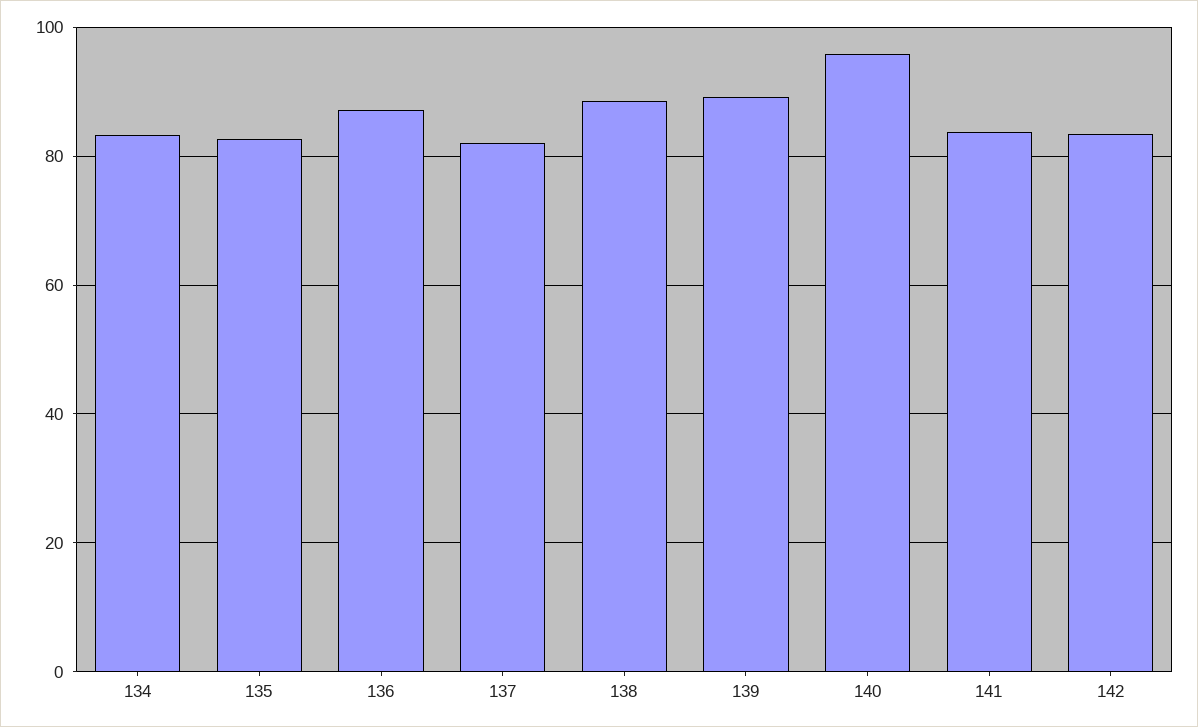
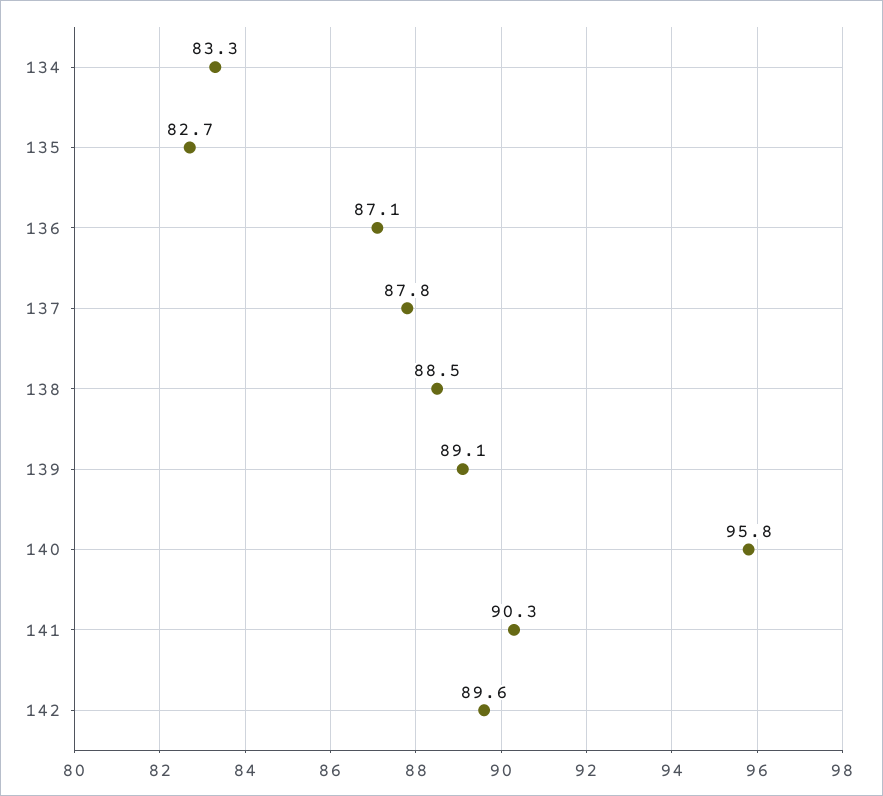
137: 82 -> 87.8
141: 84 -> 90.3
142: 84 -> 89.6

